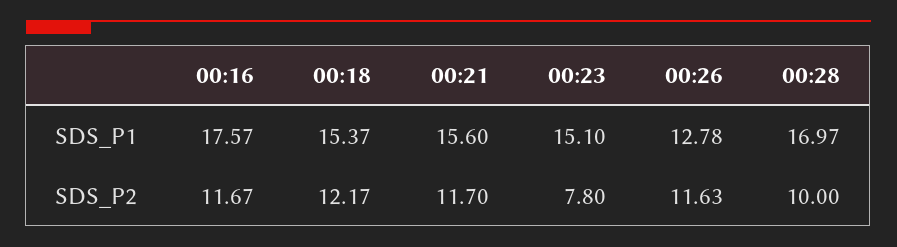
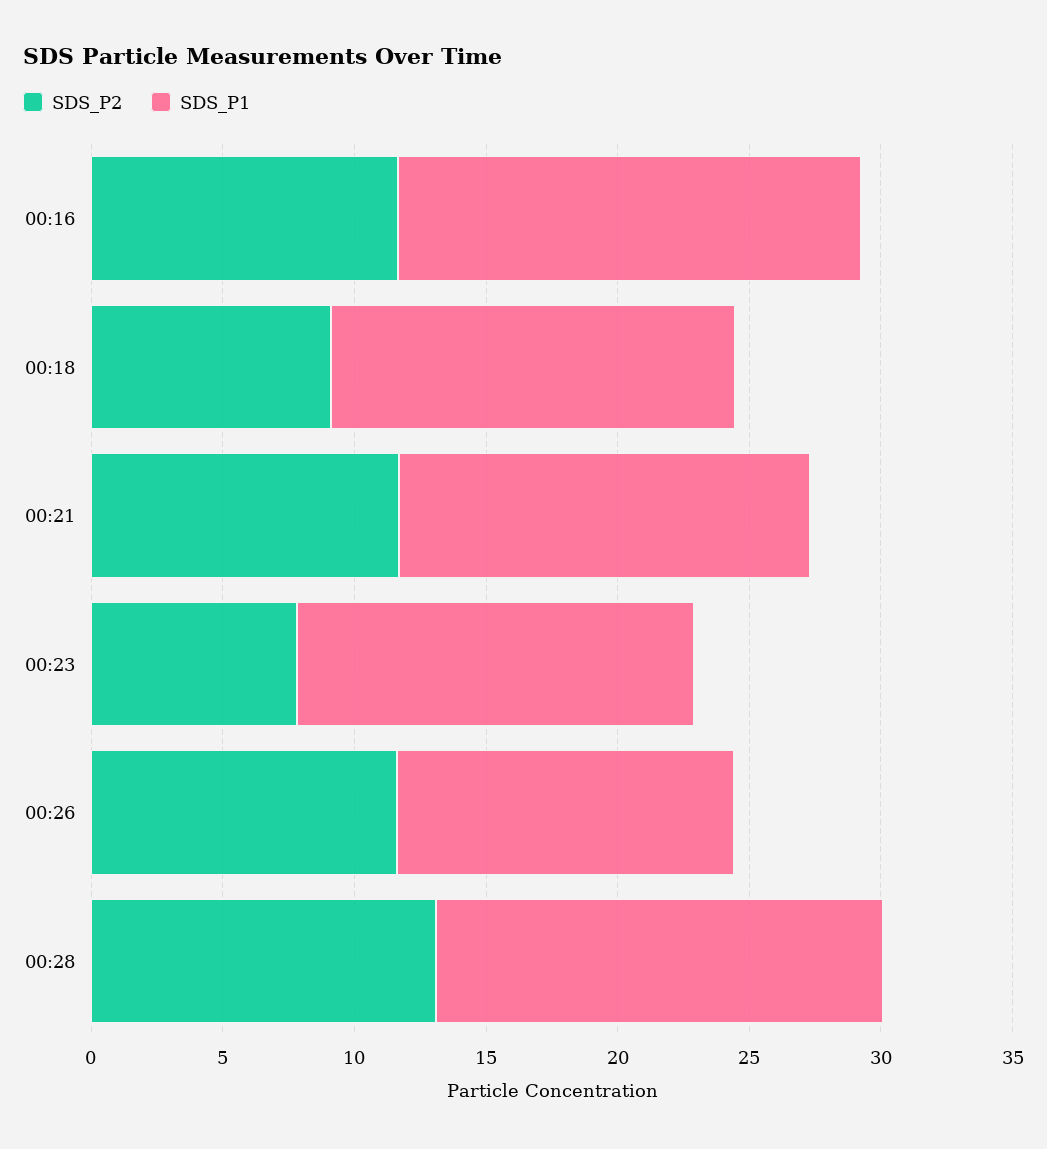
SDS_P2, 00:18: 12.17 -> 9
SDS_P2, 00:28: 10 -> 13

